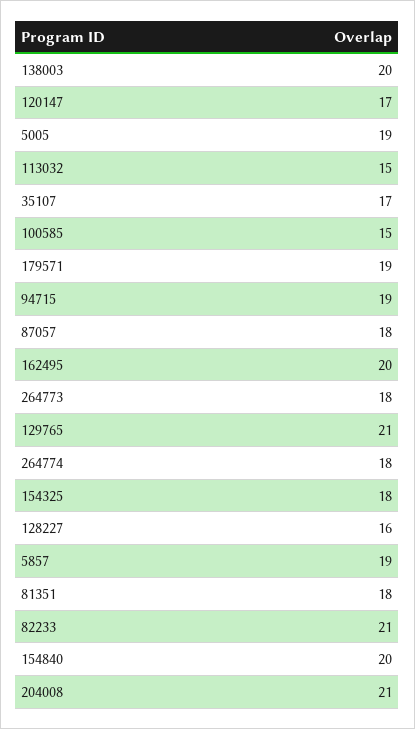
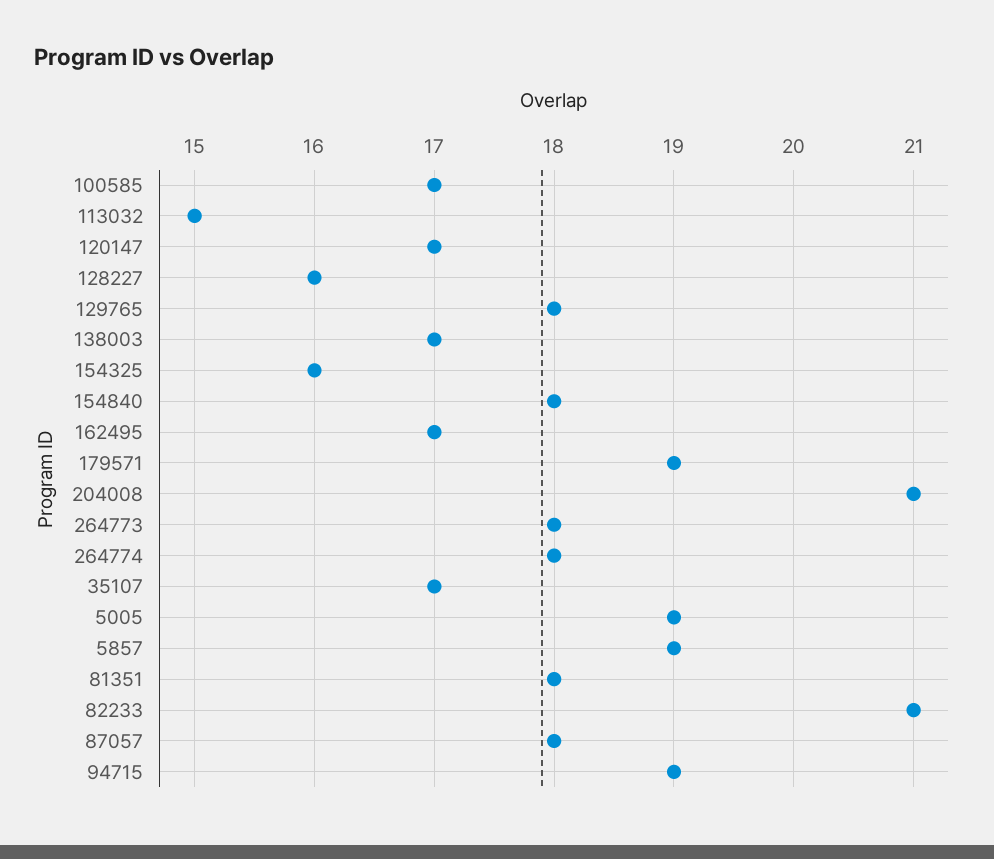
138003: 20 -> 17
100585: 15 -> 17
162495: 20 -> 17
129765: 21 -> 18
154325: 18 -> 16
154840: 20 -> 18

